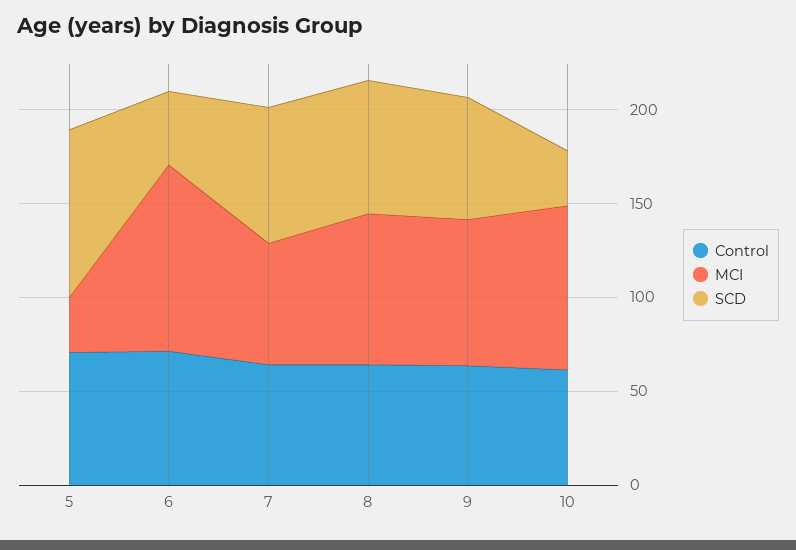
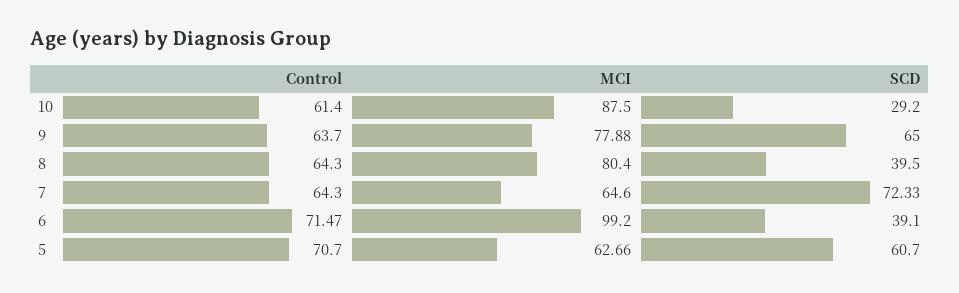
MCI, 5: 30 -> 62.66
SCD, 5: 90 -> 60.7
SCD, 8: 70 -> 39.5

